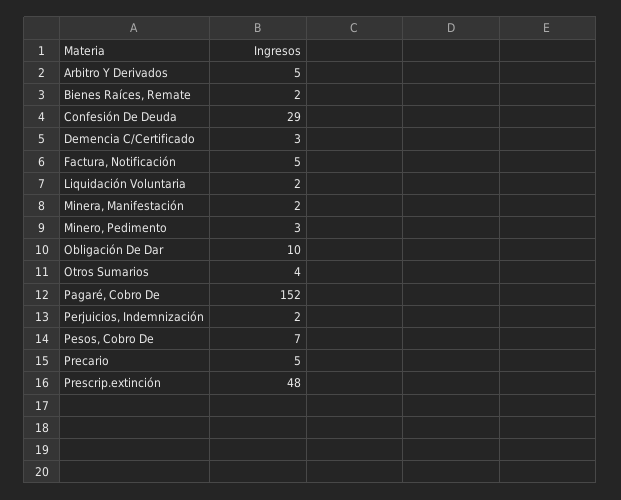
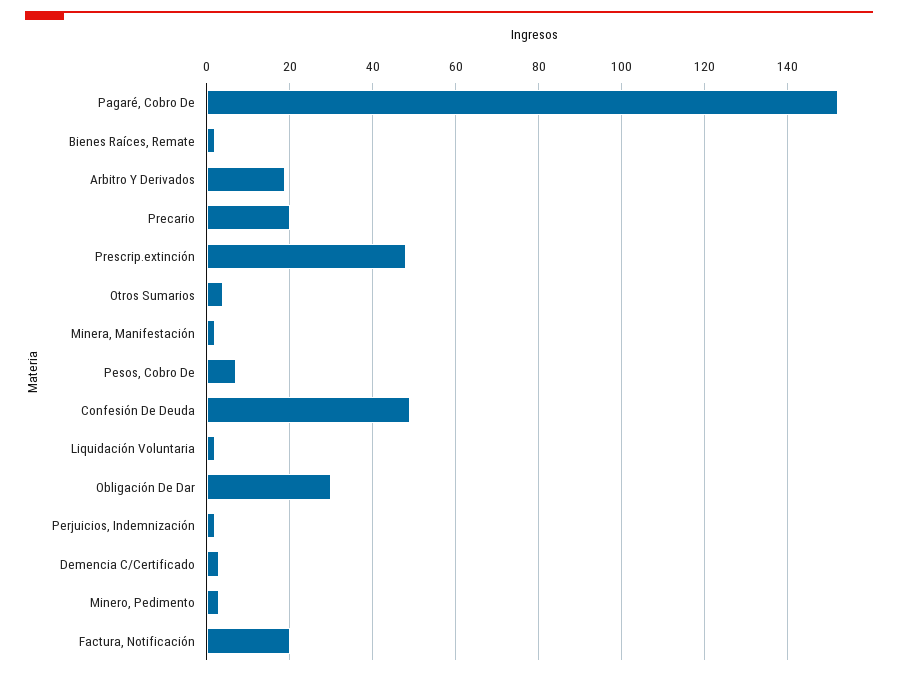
Arbitro Y Derivados: 5 -> 20
Confesión De Deuda: 29 -> 50
Factura, Notificación: 5 -> 20
Obligación De Dar: 10 -> 30
Precario: 5 -> 20

